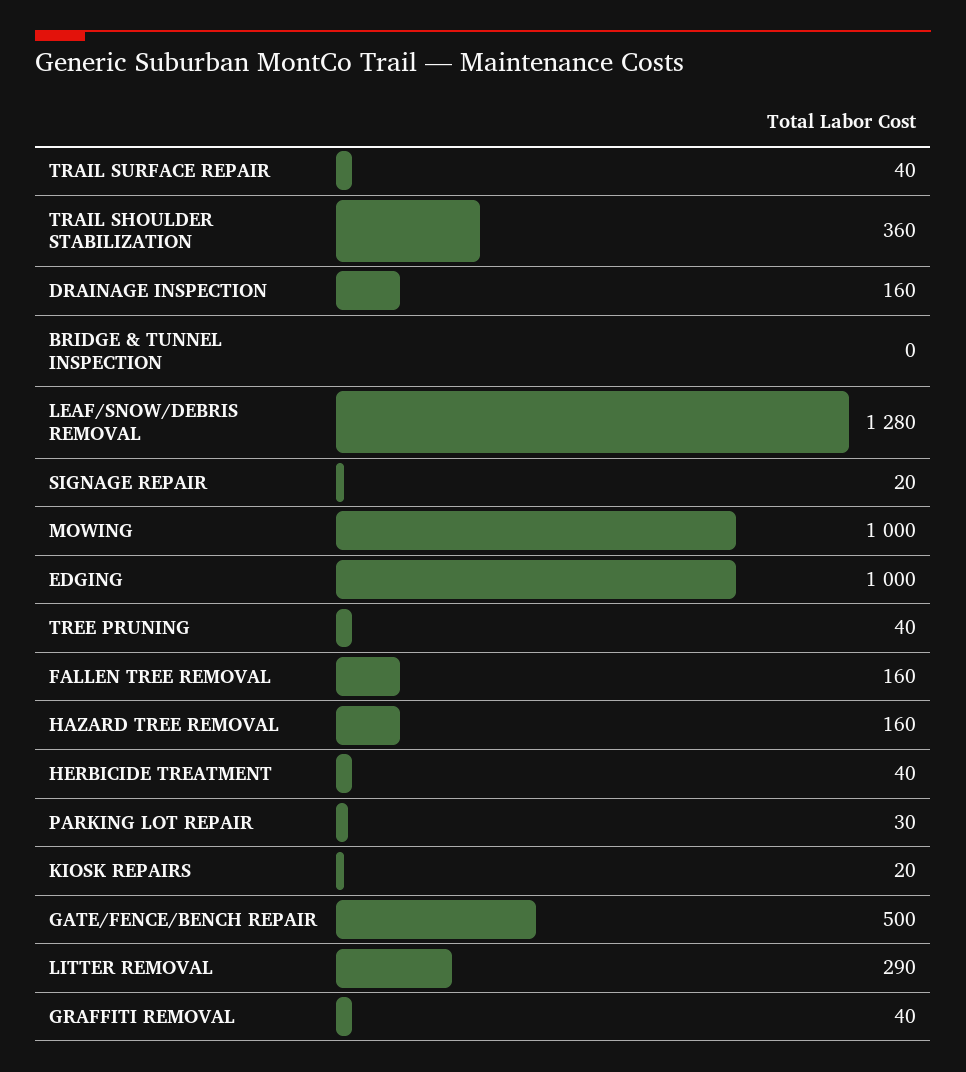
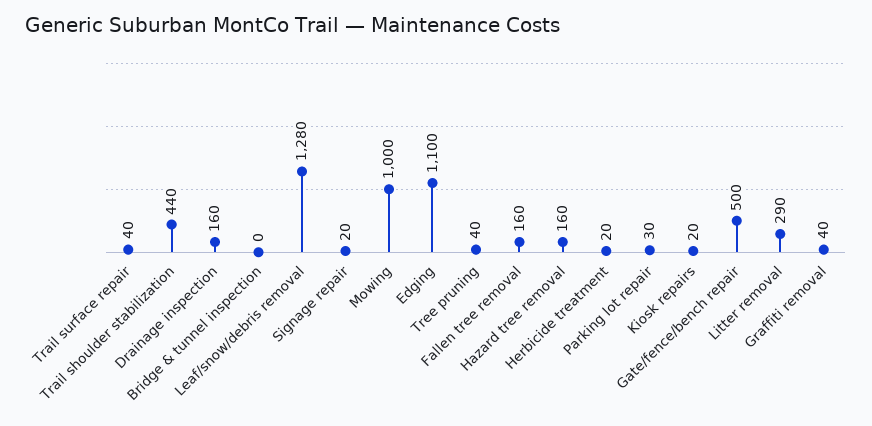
TRAIL SHOULDER STABILIZATION: 360 -> 440
EDGING: 1000 -> 1100
HERBICIDE TREATMENT: 40 -> 20

